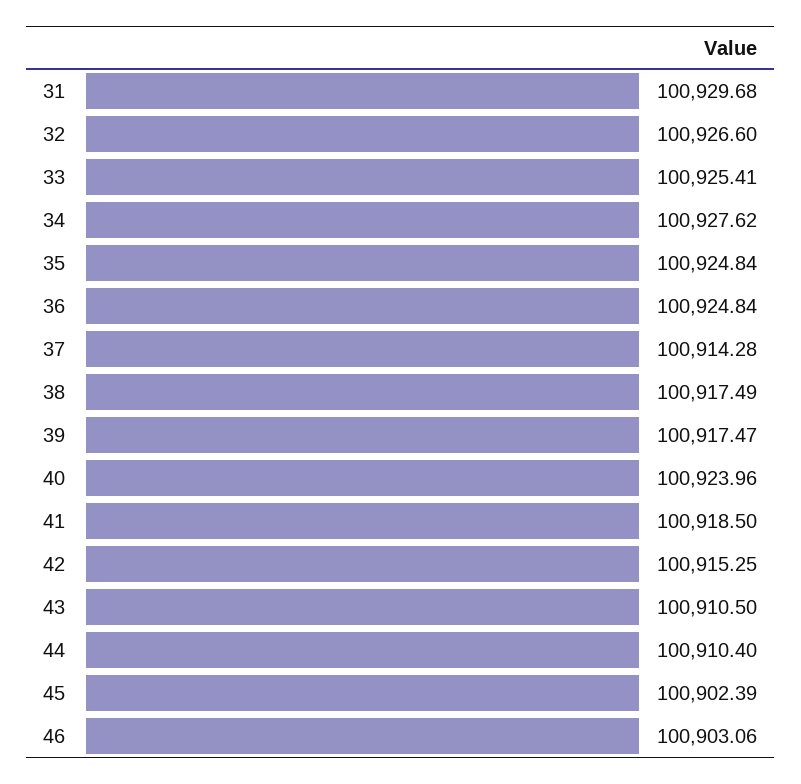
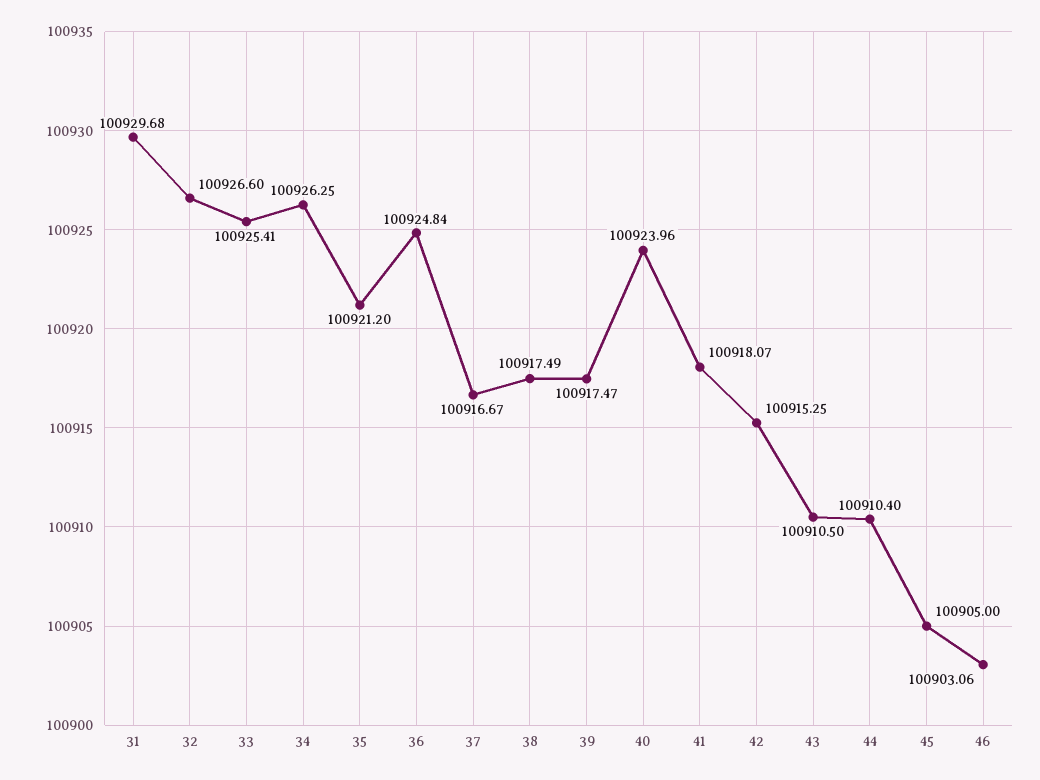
34: 100927.62 -> 100926.25
35: 100924.84 -> 100921.2
37: 100914.28 -> 100916.67
41: 100918.5 -> 100918.07
45: 100902.39 -> 100905

